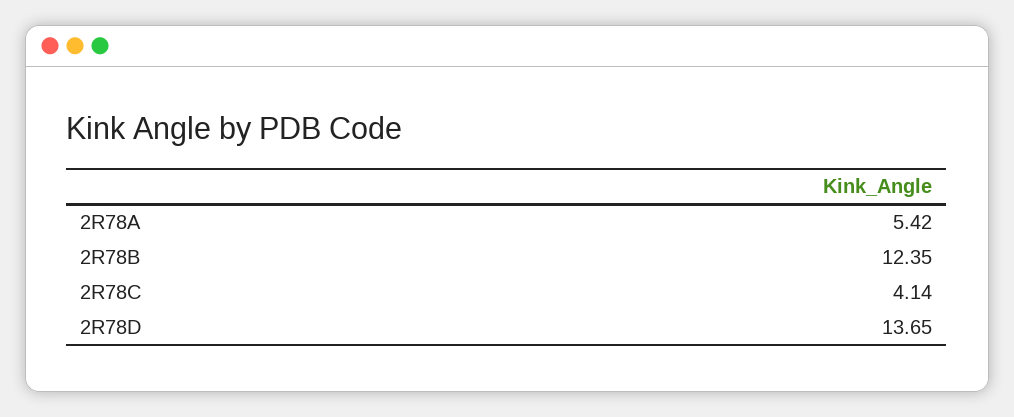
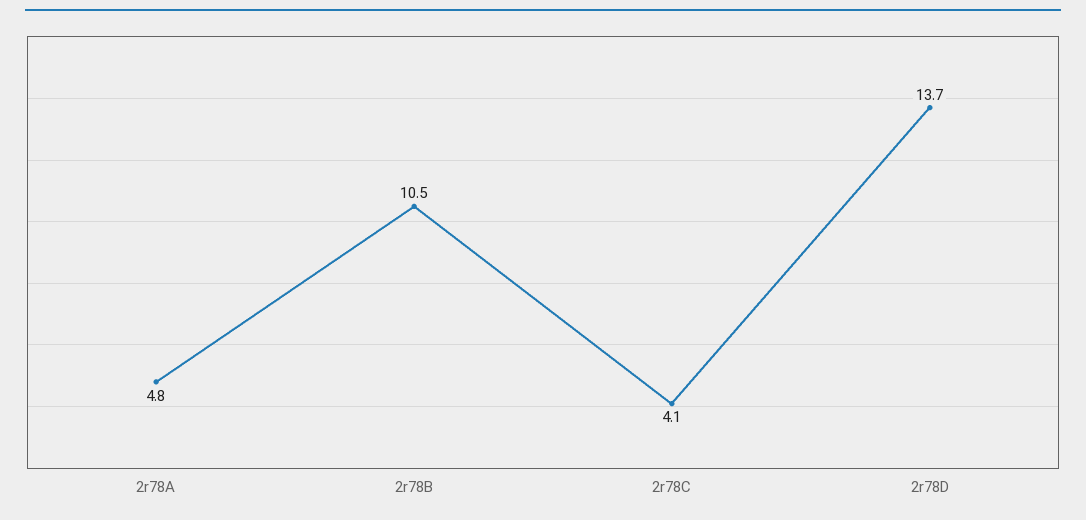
2R78A: 5.42 -> 4.8
2R78B: 12.35 -> 10.5

